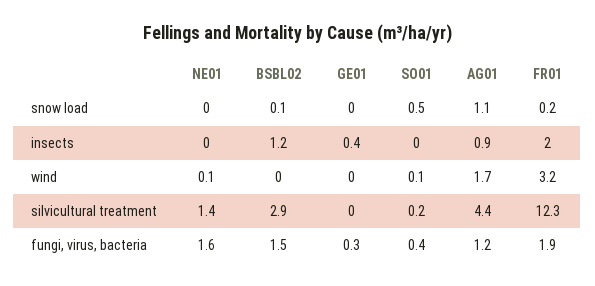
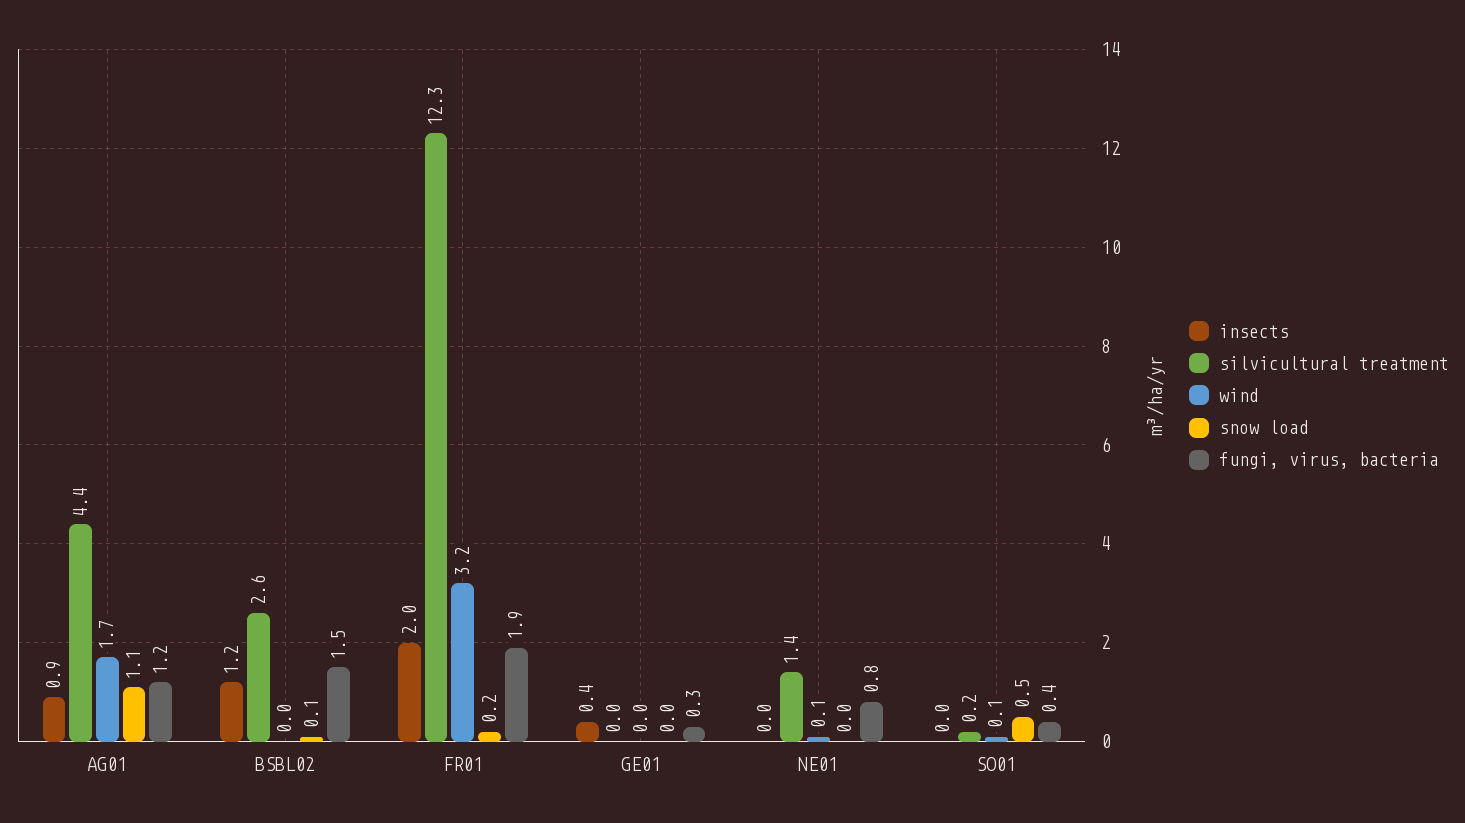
silvicultural treatment, BSBL02: 2.9 -> 2.6
fungi, virus, bacteria, NE01: 1.6 -> 0.8

